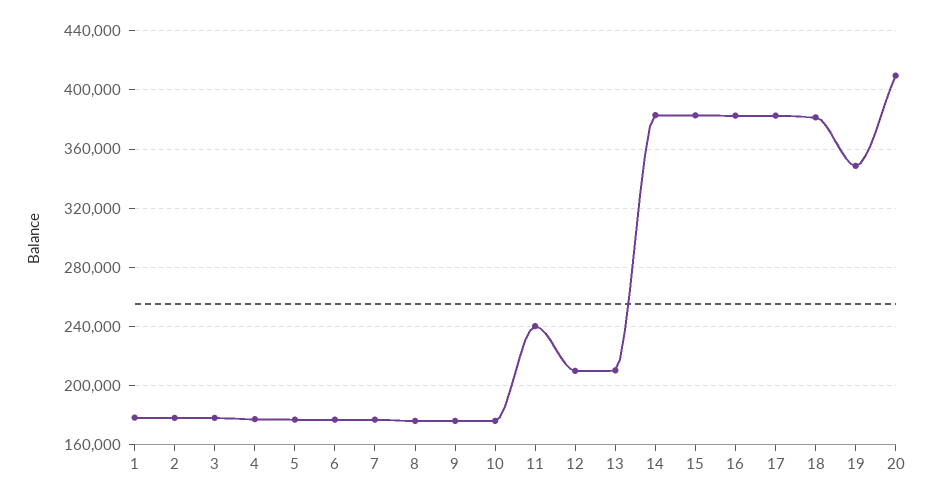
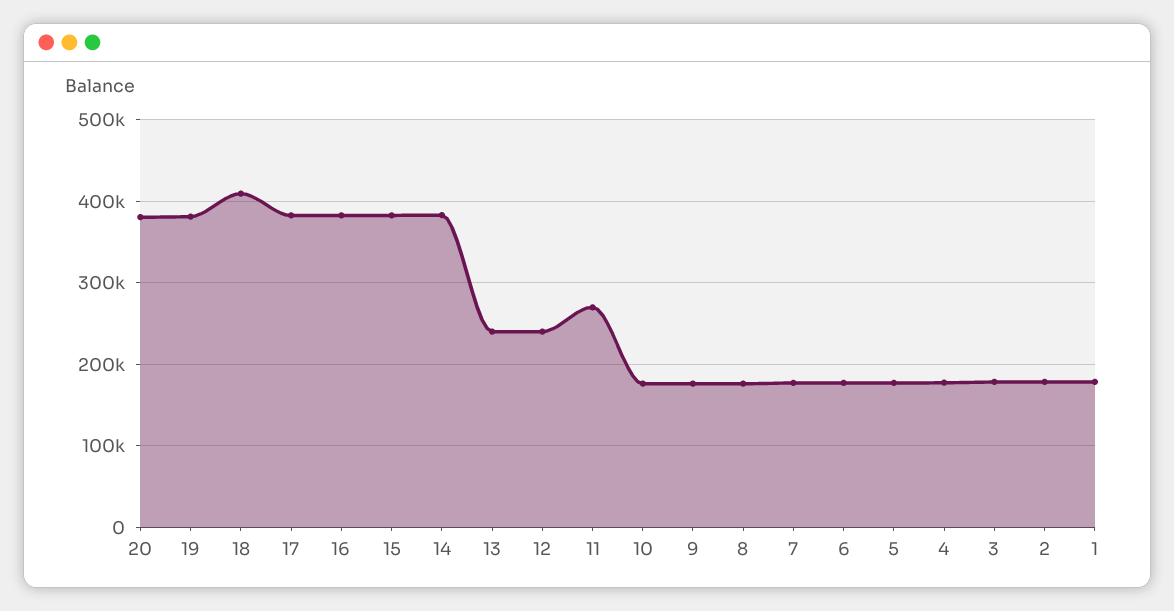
11: 240000 -> 270000
12: 210000 -> 240000
13: 210000 -> 240000
18: 380000 -> 410000
19: 350000 -> 380000
20: 410000 -> 380000

